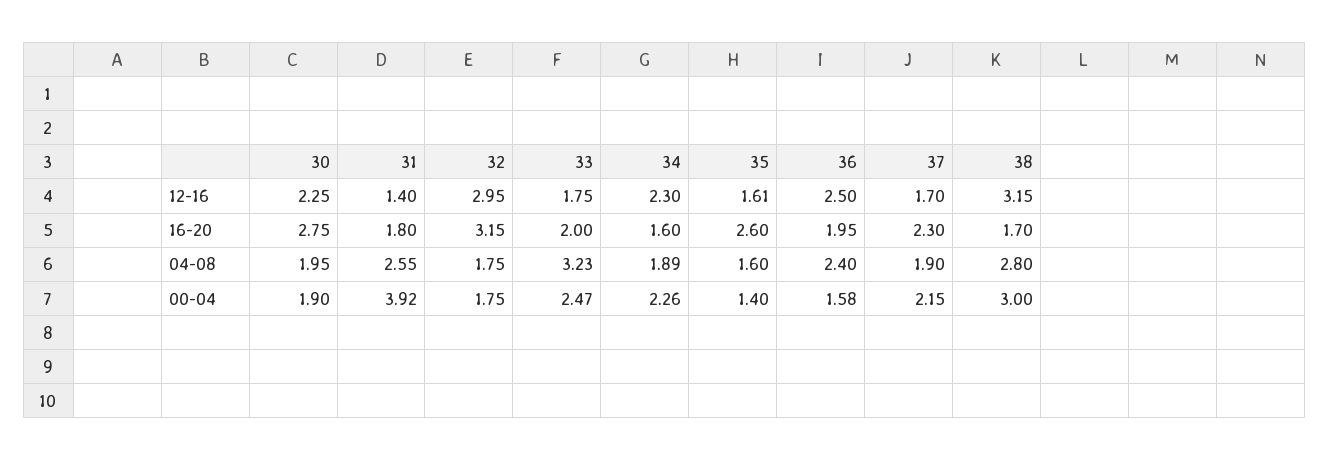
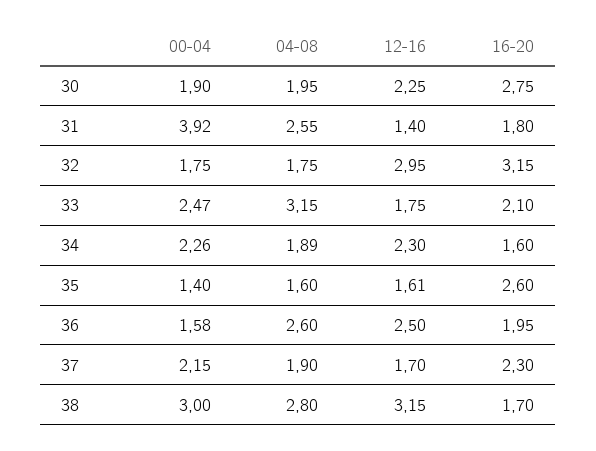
33, 16-20: 2 -> 2.1
33, 04-08: 3.23 -> 3.15
36, 04-08: 2.4 -> 2.6

